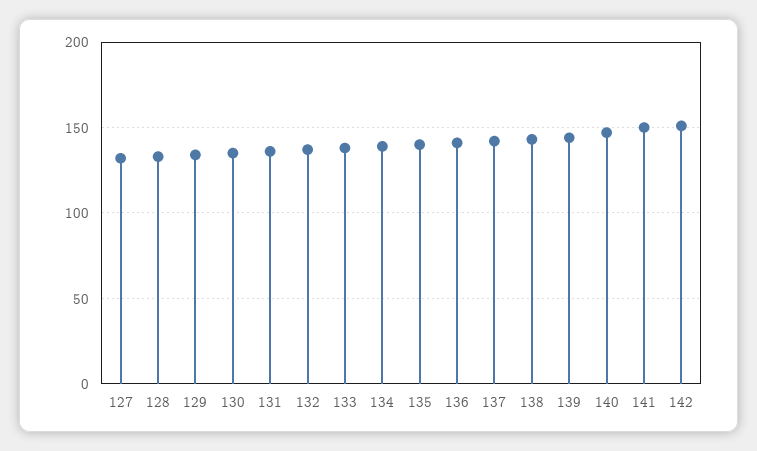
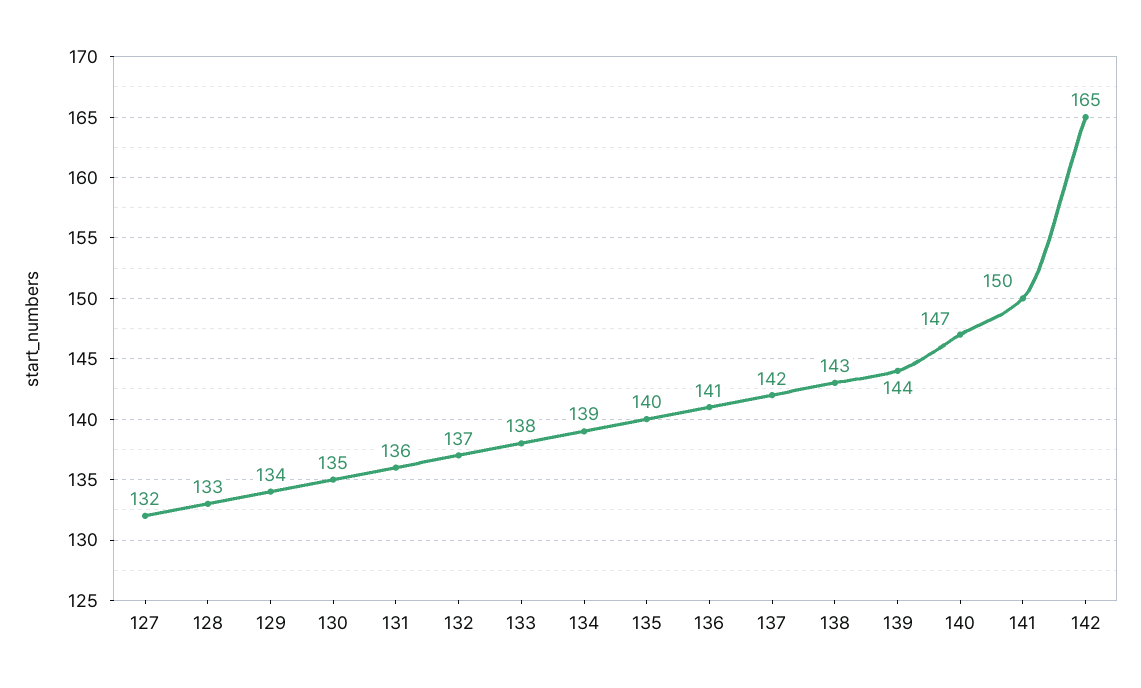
142: 150 -> 165

